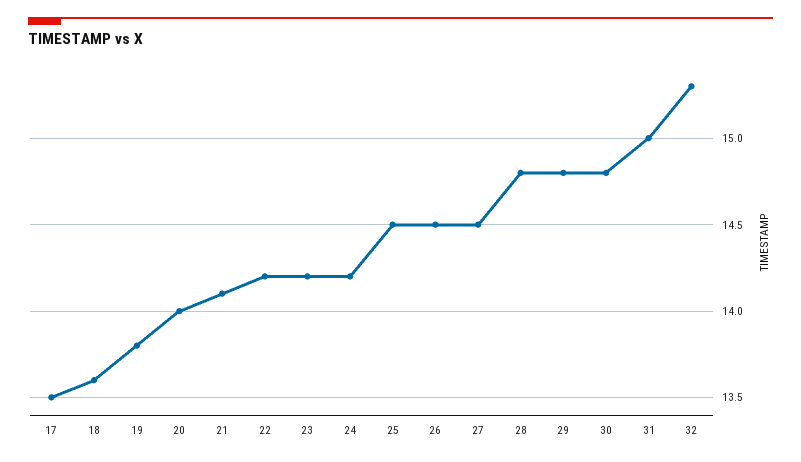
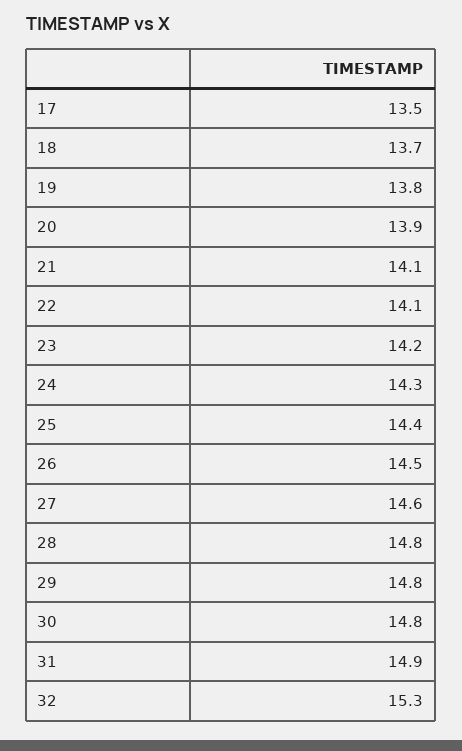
18: 13.6 -> 13.7
20: 14 -> 13.9
22: 14.2 -> 14.1
24: 14.2 -> 14.3
25: 14.5 -> 14.4
27: 14.5 -> 14.6
31: 15 -> 14.9

